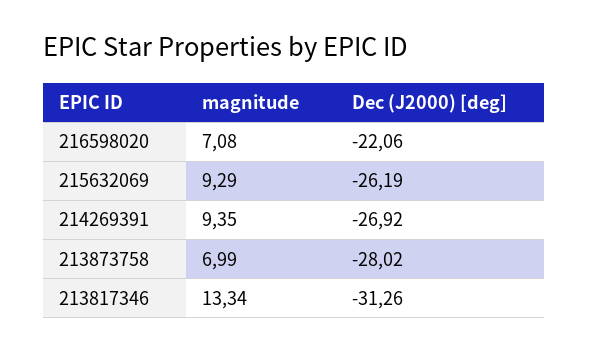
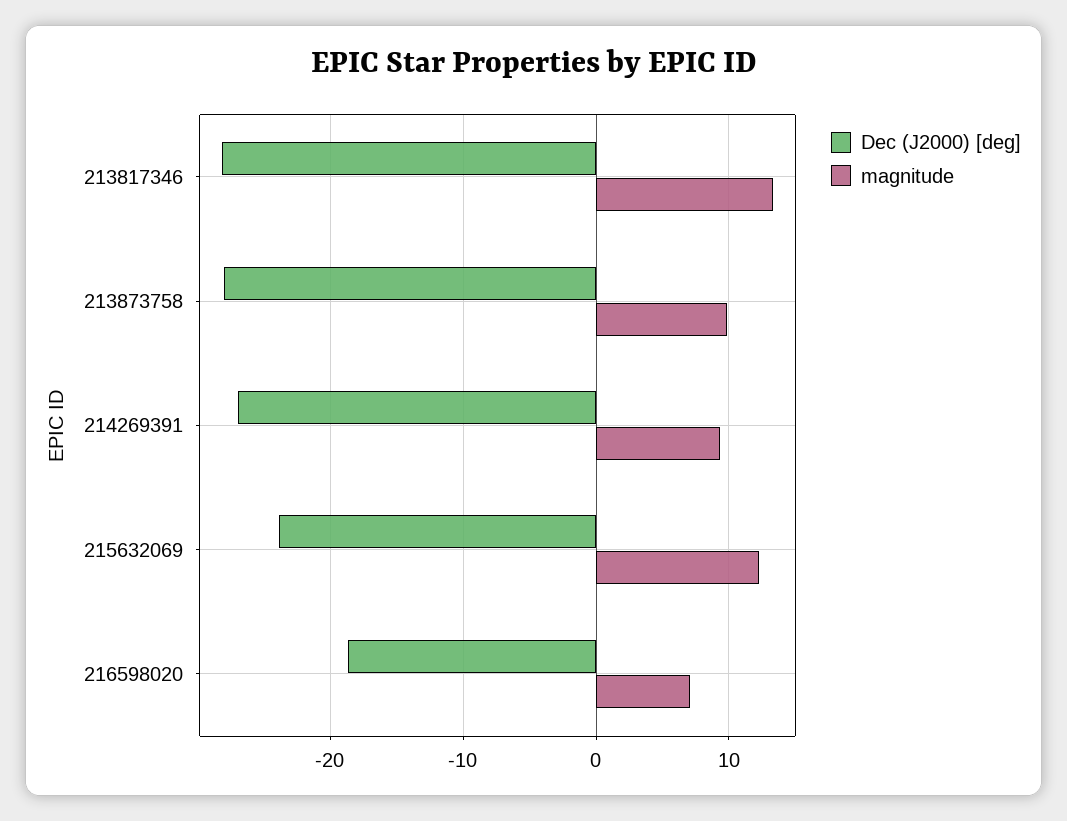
Dec (J2000) [deg], 216598020: -22.06 -> -19
magnitude, 215632069: 9.29 -> 12
Dec (J2000) [deg], 215632069: -26.19 -> -24
magnitude, 213873758: 6.99 -> 10
Dec (J2000) [deg], 213817346: -31.26 -> -28

